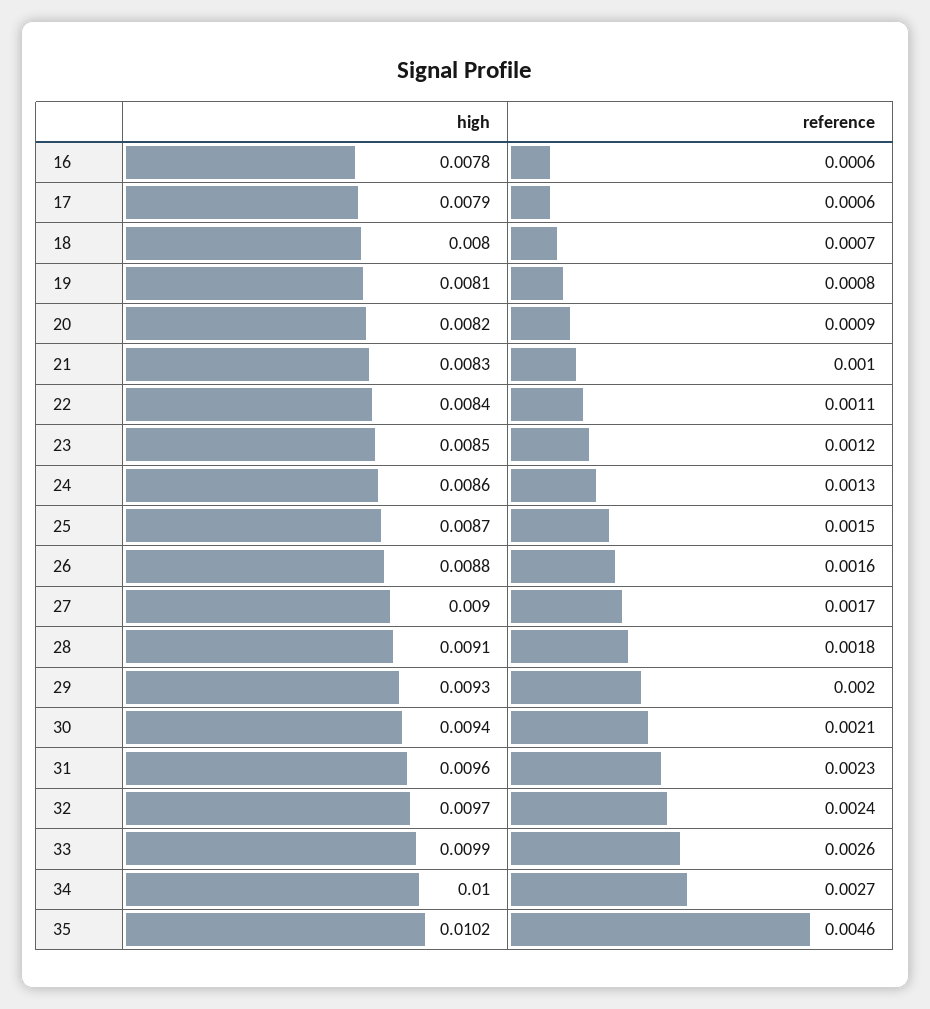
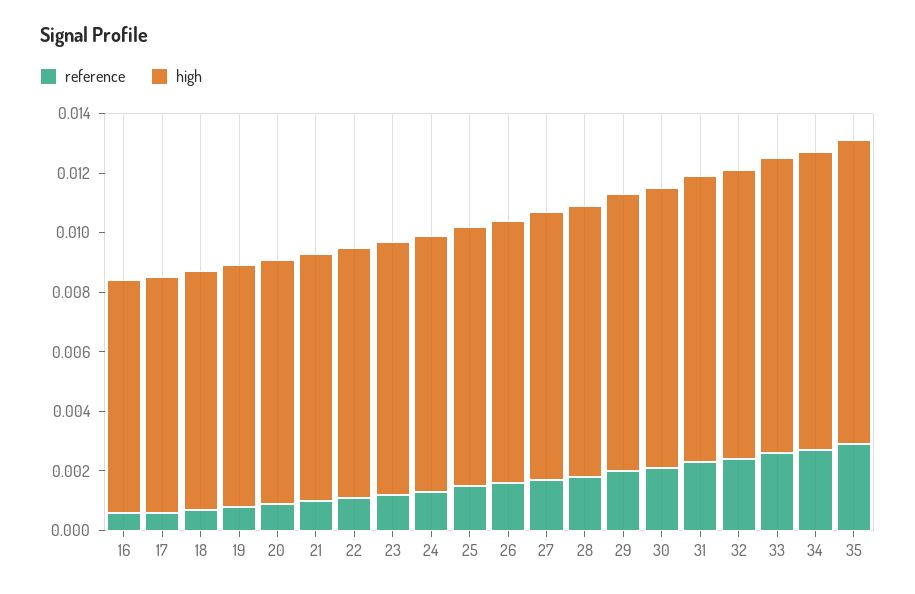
reference, 35: 0.0046 -> 0.003

